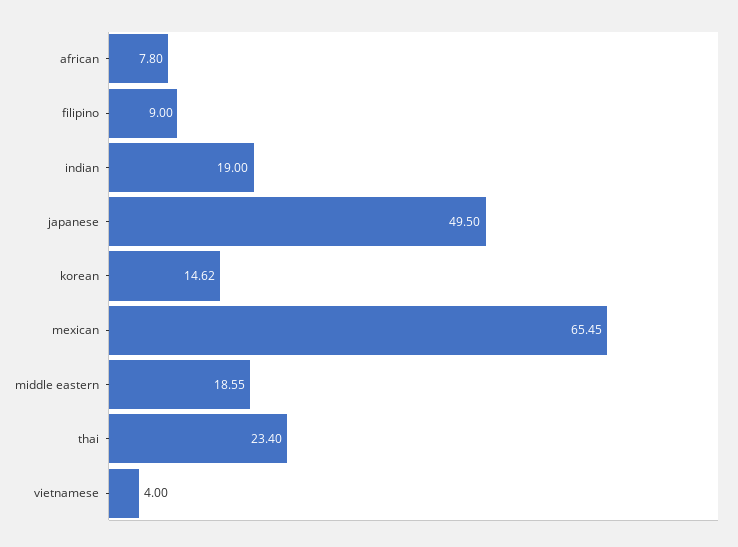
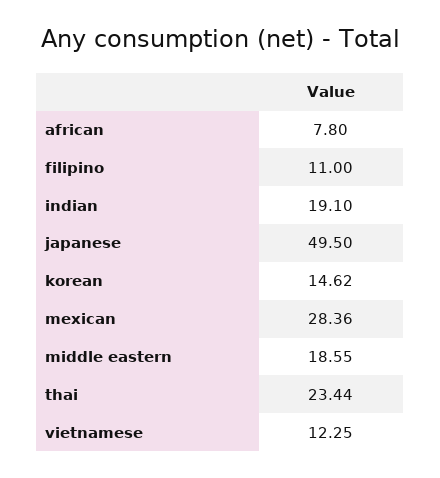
filipino: 9 -> 11
indian: 19 -> 19.1
mexican: 65.45 -> 28.36
thai: 23.4 -> 23.44
vietnamese: 4 -> 12.25

